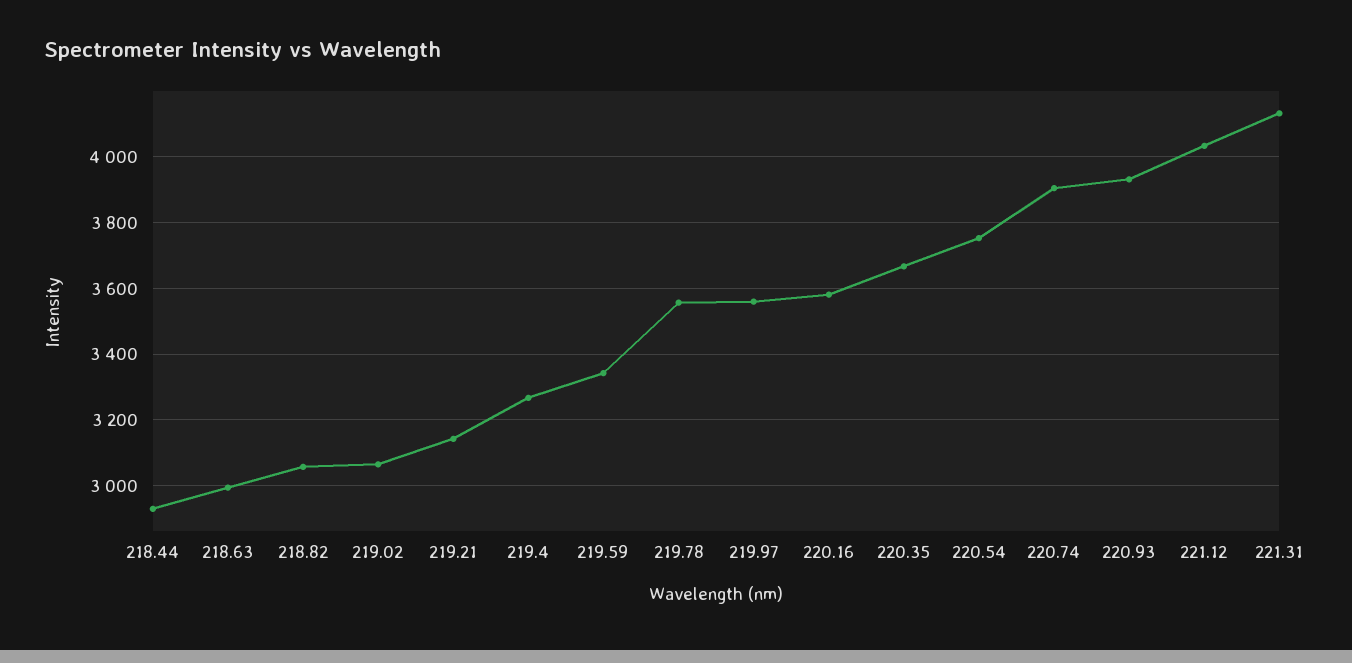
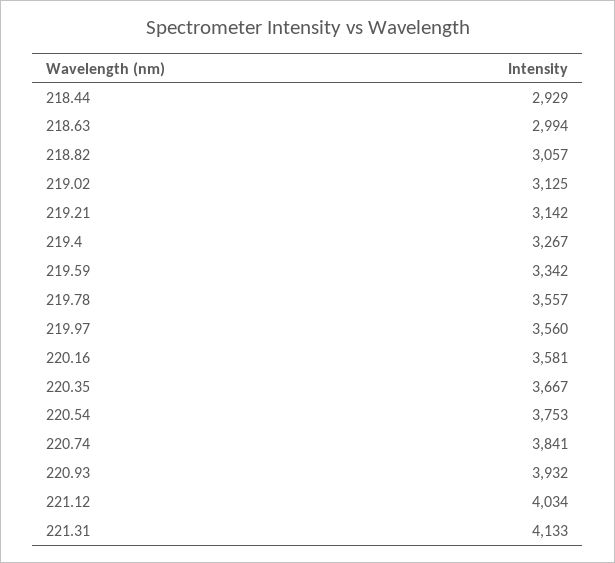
219.02: 3060 -> 3125
220.74: 3900 -> 3841

